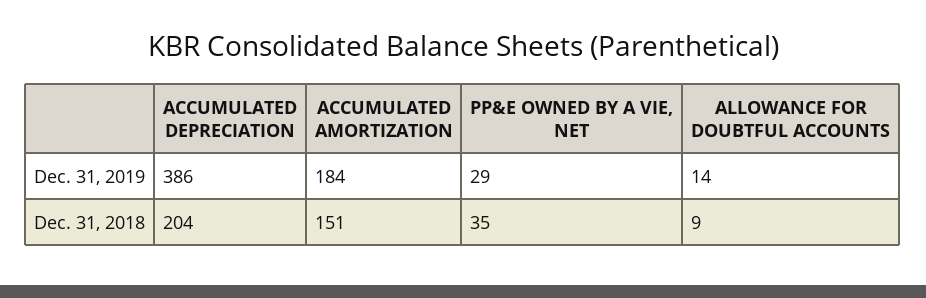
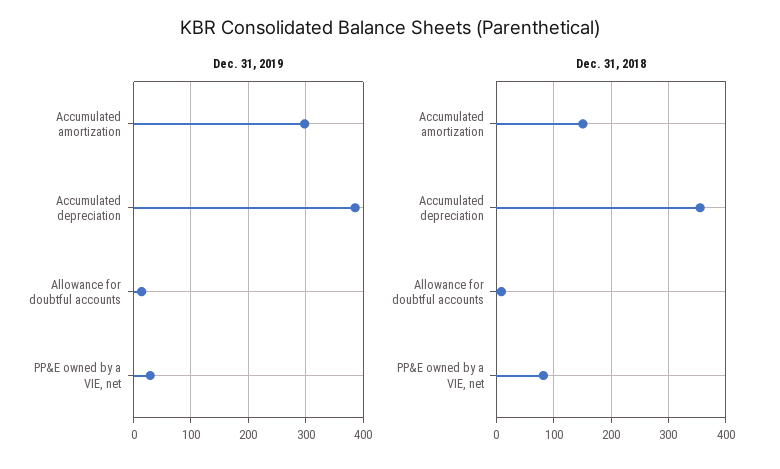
Dec. 31, 2019, ACCUMULATED AMORTIZATION: 184 -> 300
Dec. 31, 2018, ACCUMULATED DEPRECIATION: 204 -> 360
Dec. 31, 2018, PP&E OWNED BY A VIE, NET: 35 -> 80

